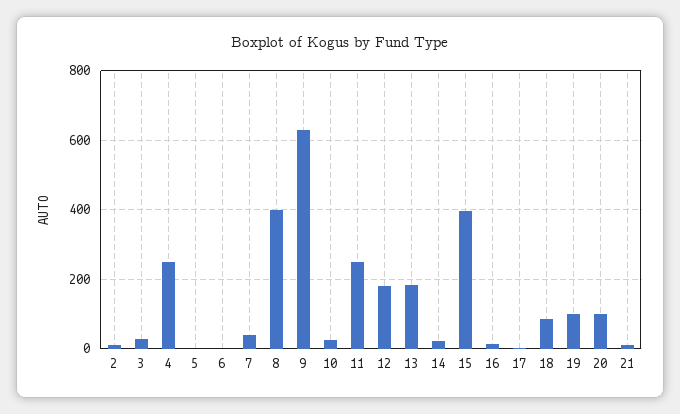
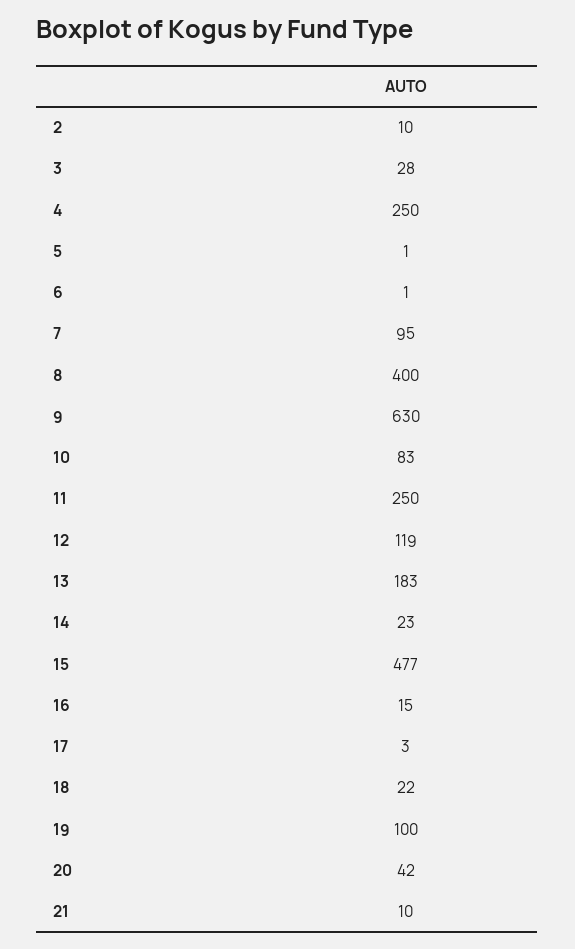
7: 40 -> 95
10: 20 -> 83
12: 180 -> 119
15: 400 -> 477
18: 80 -> 22
20: 100 -> 42

